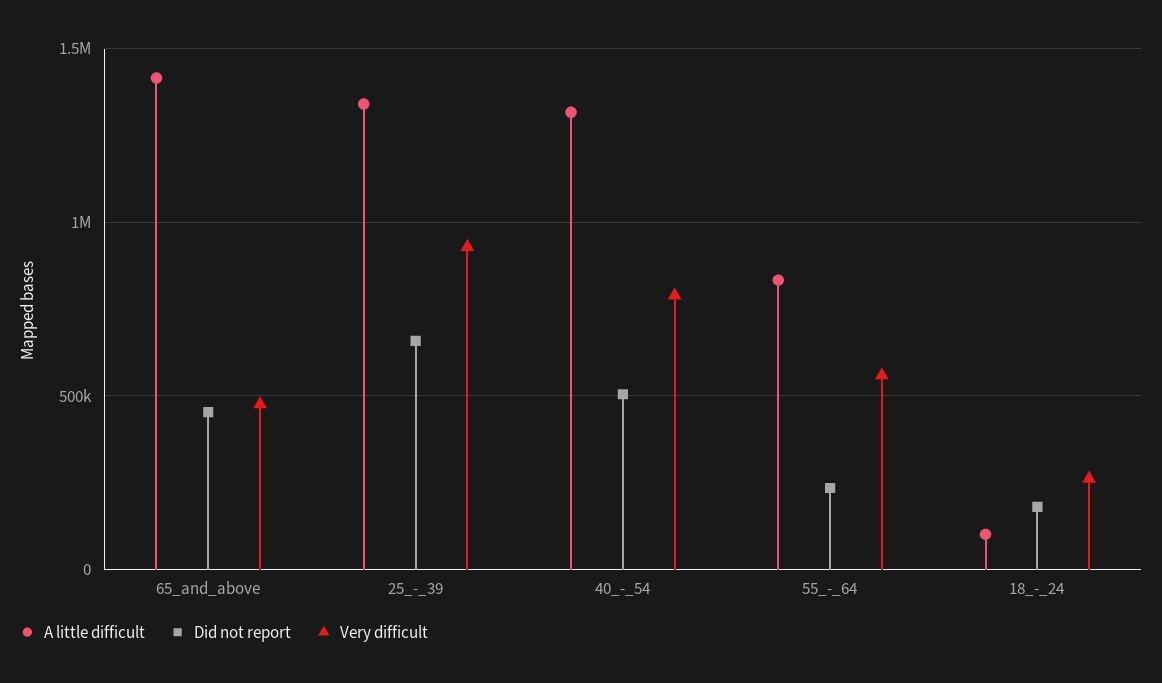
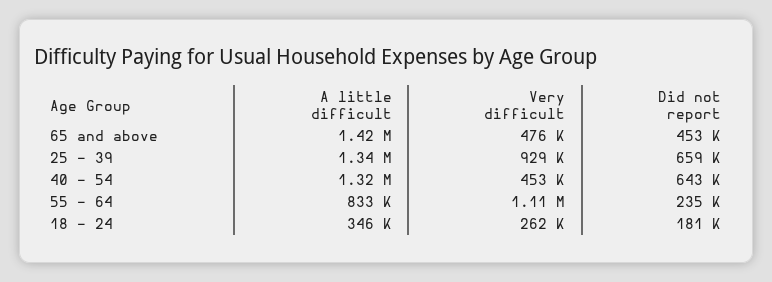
Did not report, 40_-_54: 500000 -> 643000
Very difficult, 40_-_54: 800000 -> 453000
Very difficult, 55_-_64: 550000 -> 1110000
A little difficult, 18_-_24: 100000 -> 346000

